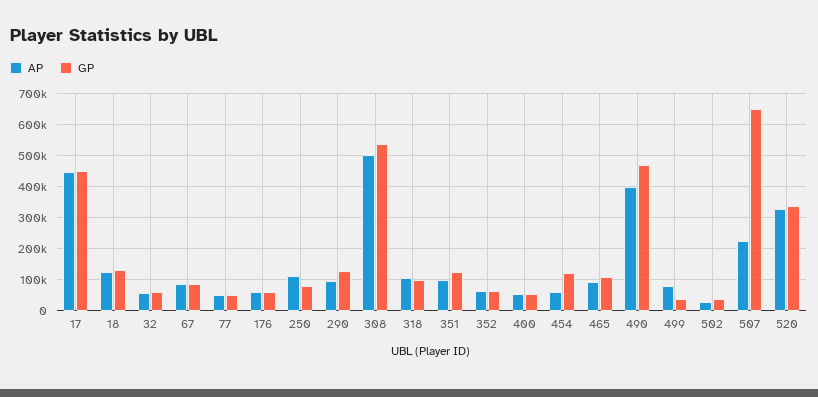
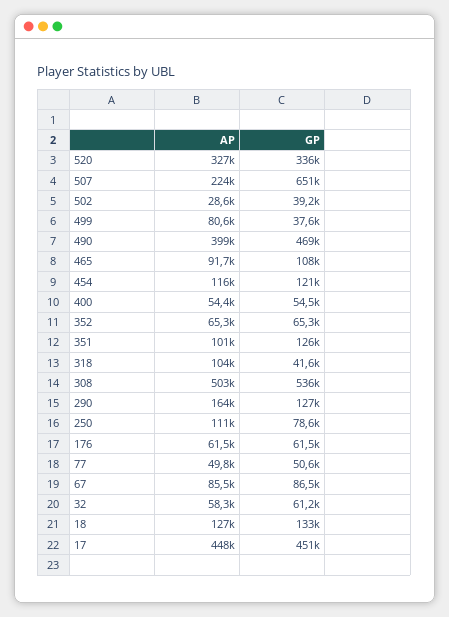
AP, 290: 100000 -> 164000
GP, 318: 100000 -> 41600
AP, 454: 60000 -> 116000

